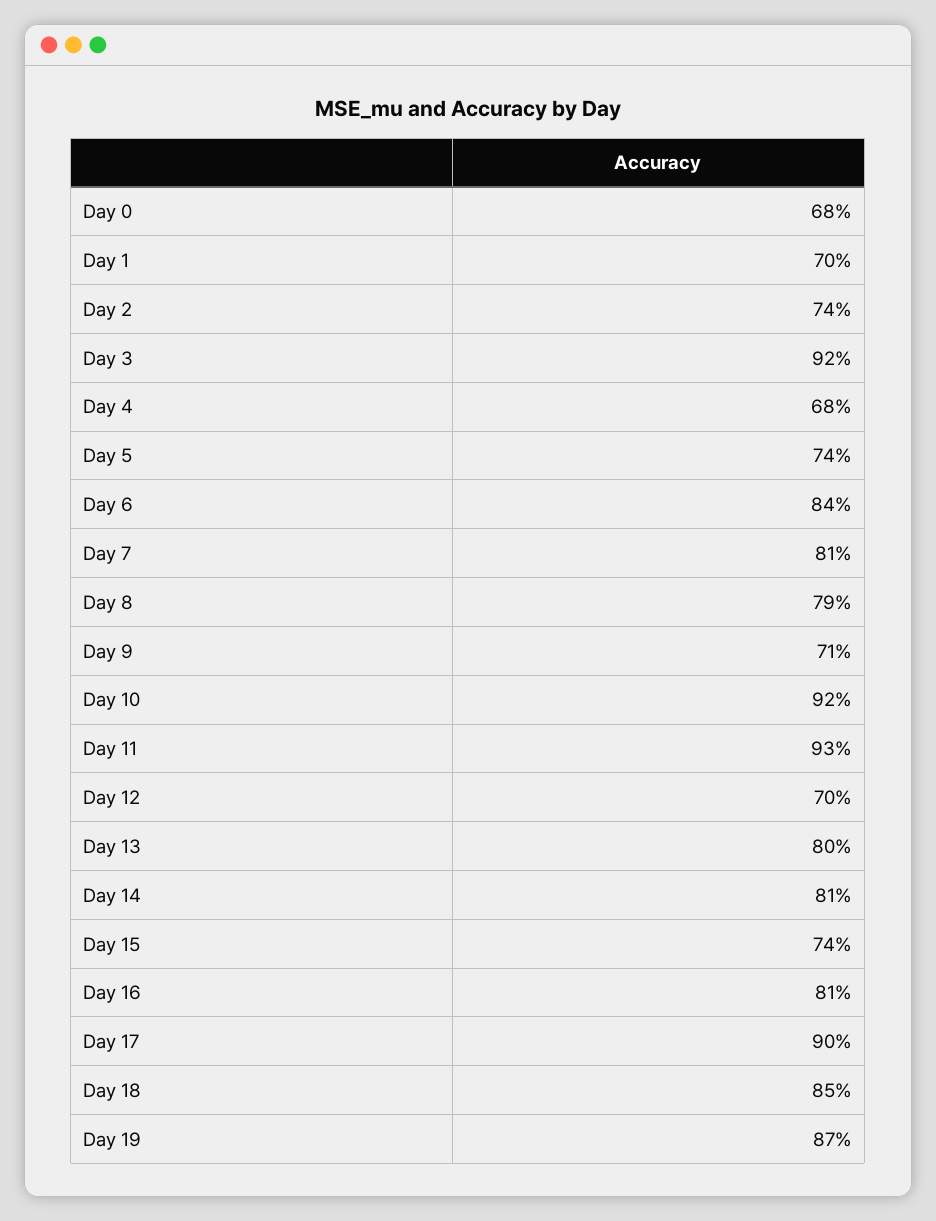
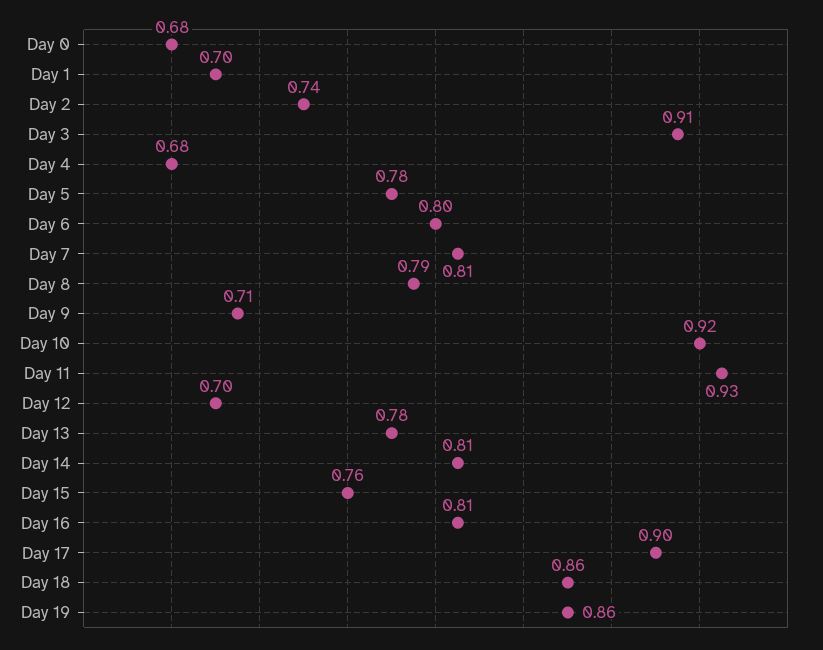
Day 3: 0.92 -> 0.91
Day 5: 0.74 -> 0.78
Day 6: 0.84 -> 0.8
Day 13: 0.8 -> 0.78
Day 15: 0.74 -> 0.76
Day 18: 0.85 -> 0.86
Day 19: 0.87 -> 0.86

